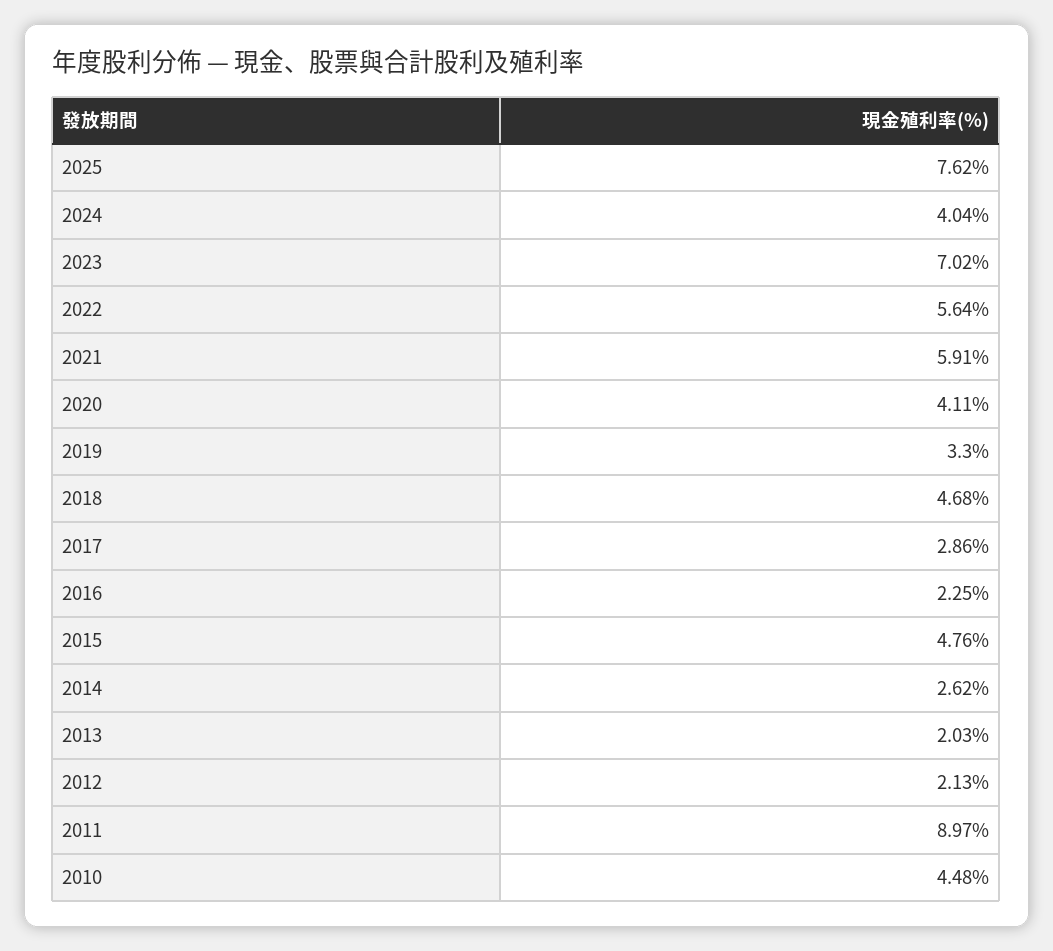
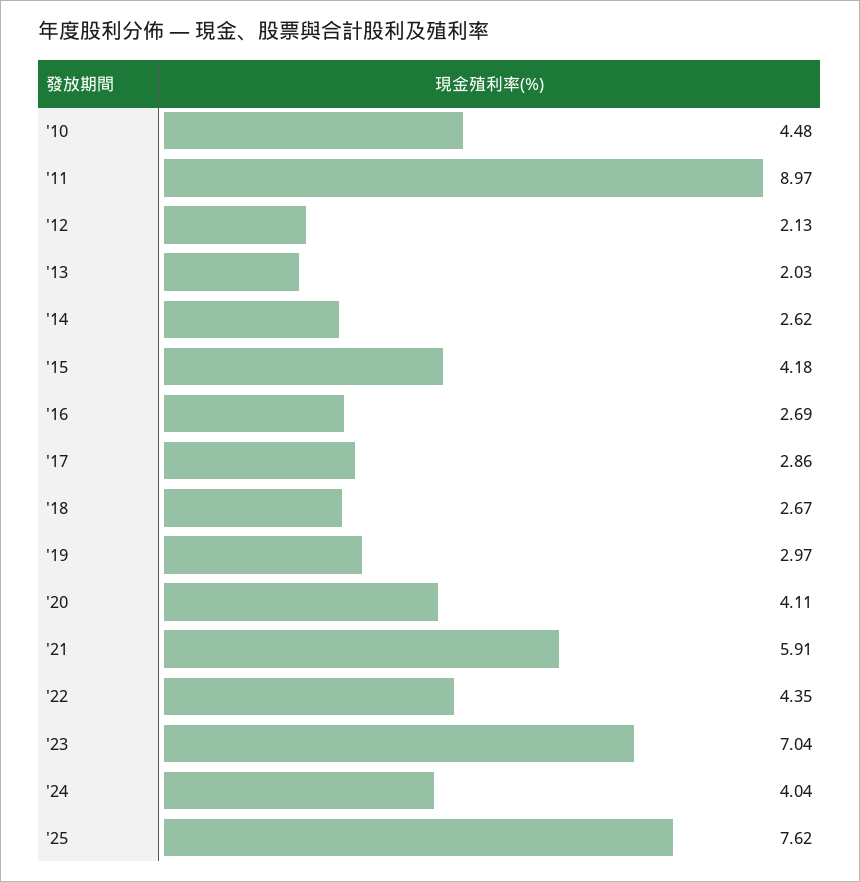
2023: 7.02 -> 7.04
2022: 5.64 -> 4.35
2019: 3.3 -> 2.97
2018: 4.68 -> 2.67
2016: 2.25 -> 2.69
2015: 4.76 -> 4.18

